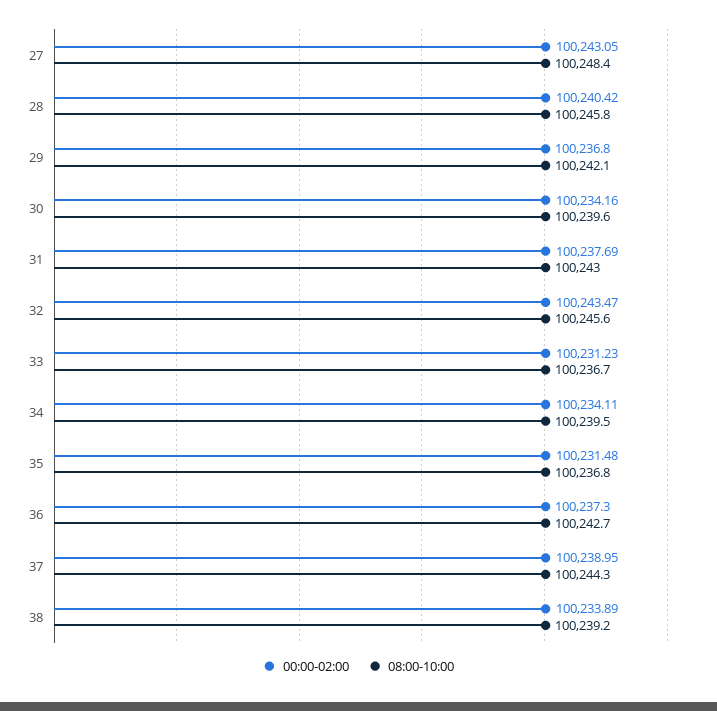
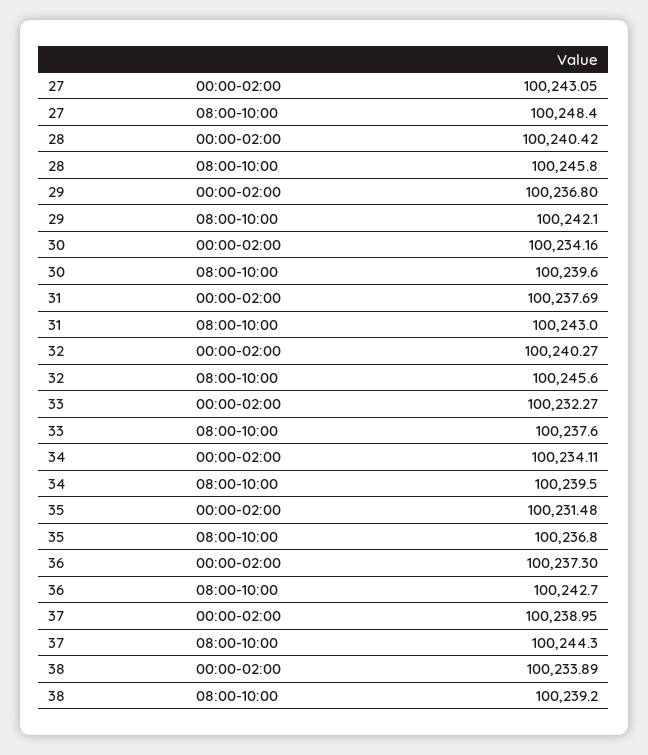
00:00-02:00, 32: 100243.47 -> 100240.27
00:00-02:00, 33: 100231.23 -> 100232.27
08:00-10:00, 33: 100236.7 -> 100237.6

